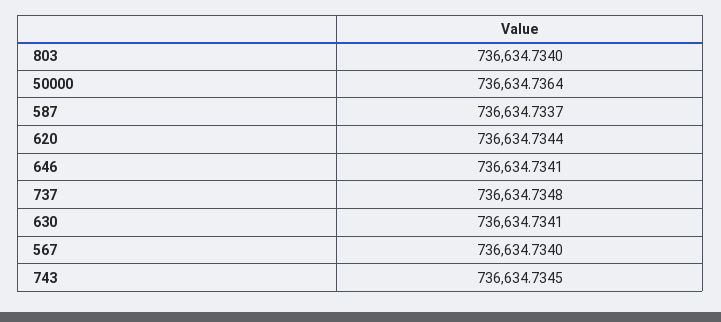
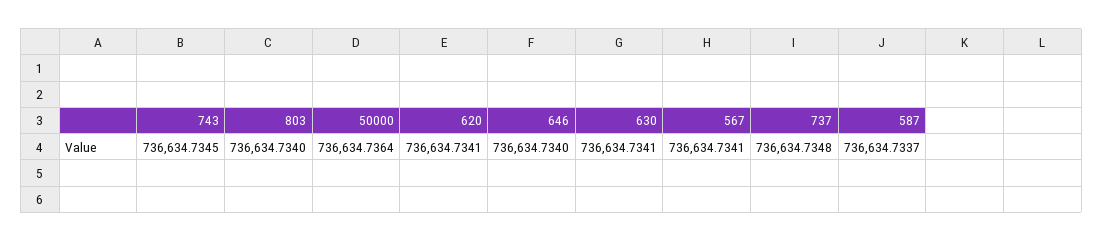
620: 736634.7344 -> 736634.7341
646: 736634.7341 -> 736634.734
567: 736634.734 -> 736634.7341

